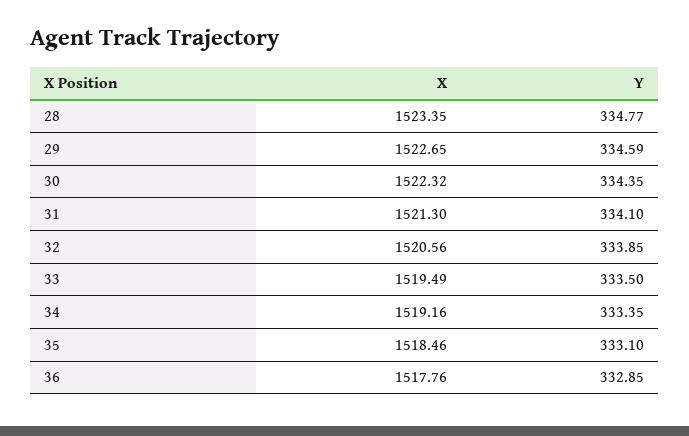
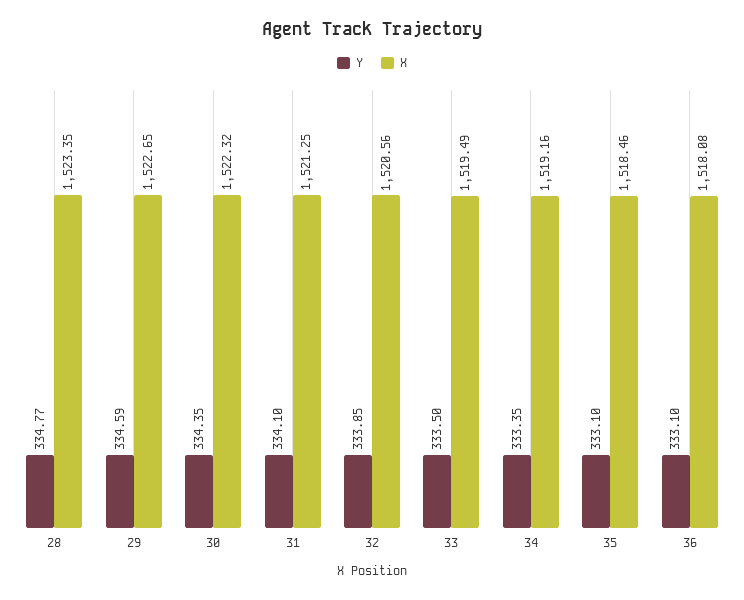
X, 31: 1521.3 -> 1521.25
X, 36: 1517.76 -> 1518.08
Y, 36: 332.85 -> 333.1

